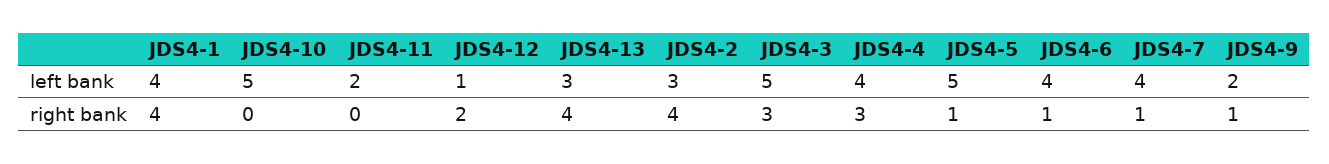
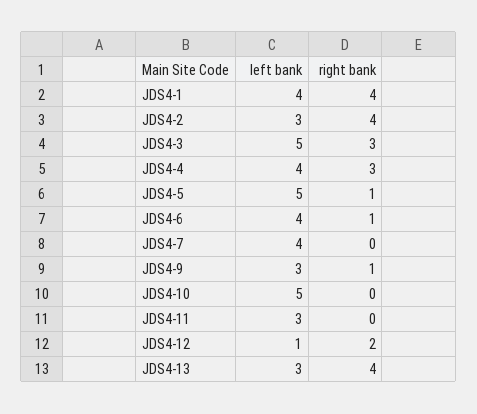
JDS4-11, left bank: 2 -> 3
JDS4-9, left bank: 2 -> 3
JDS4-7, right bank: 1 -> 0

